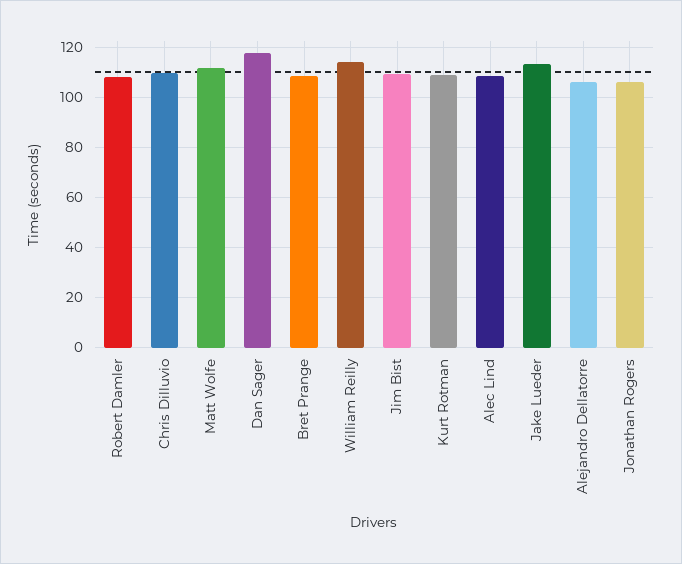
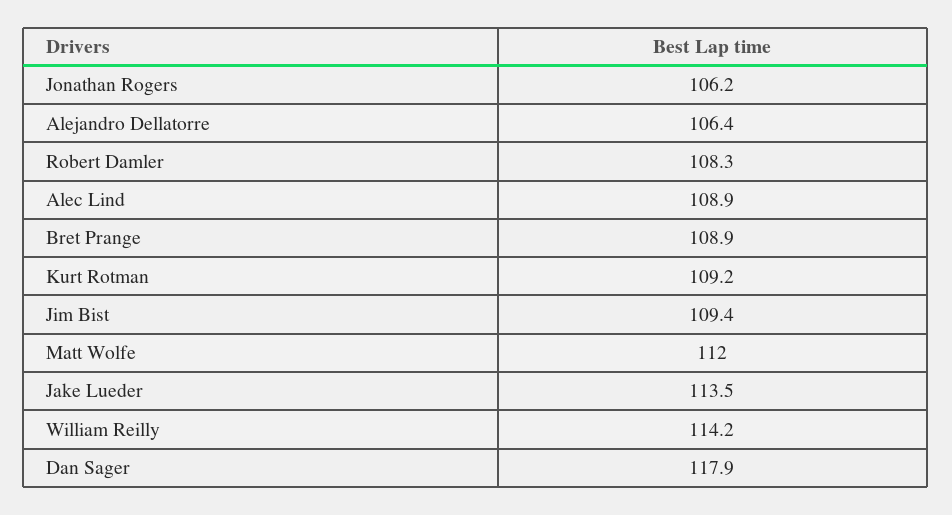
Chris Dilluvio: 110 -> none

